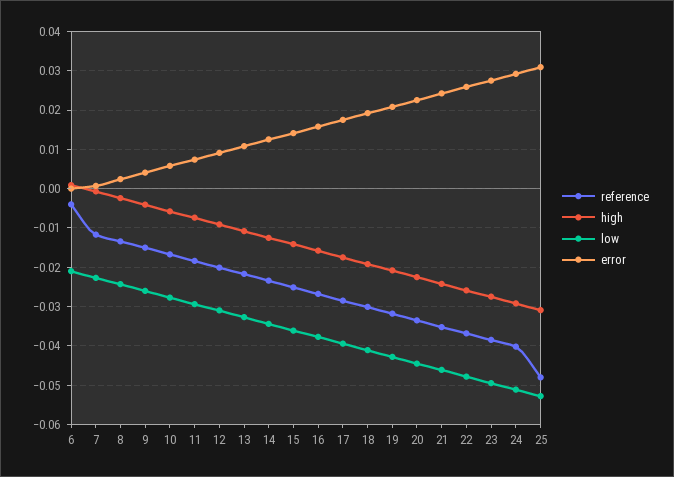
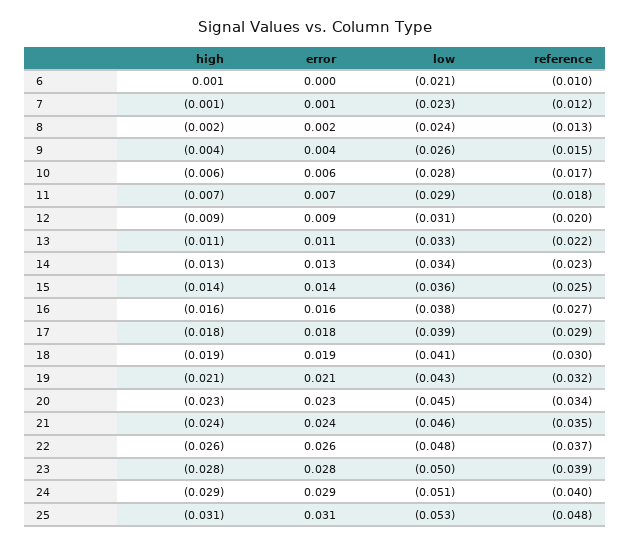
reference, 6: -0.004 -> -0.01

